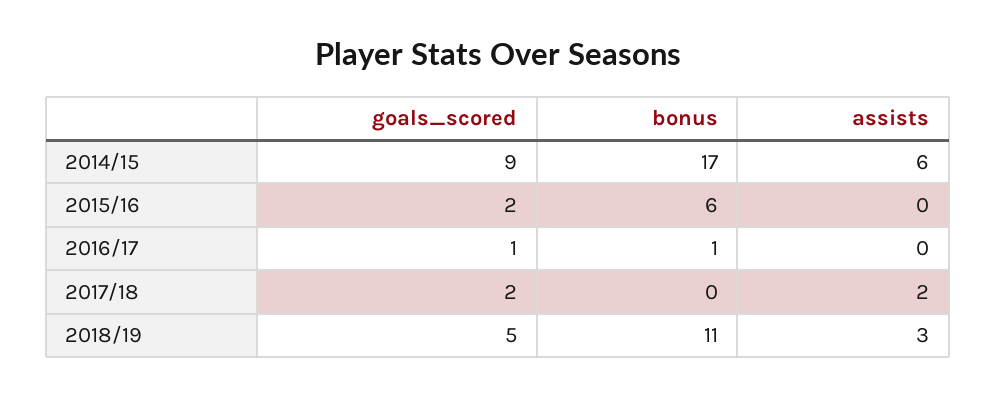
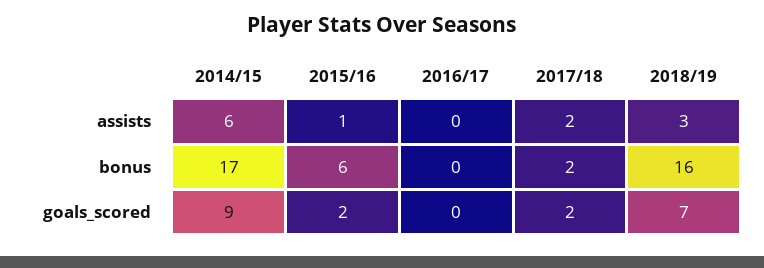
assists, 2015/16: 0 -> 1
goals_scored, 2016/17: 1 -> 0
bonus, 2016/17: 1 -> 0
bonus, 2017/18: 0 -> 2
goals_scored, 2018/19: 5 -> 7
bonus, 2018/19: 11 -> 16

